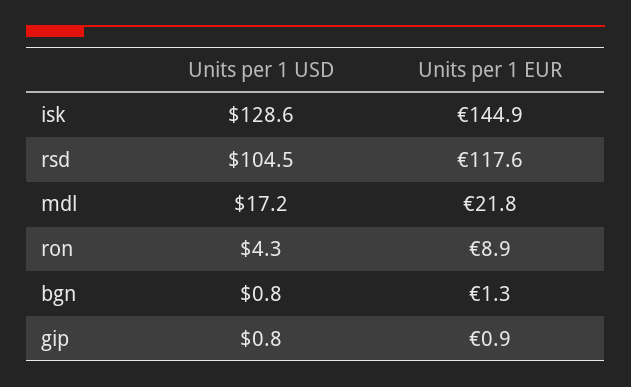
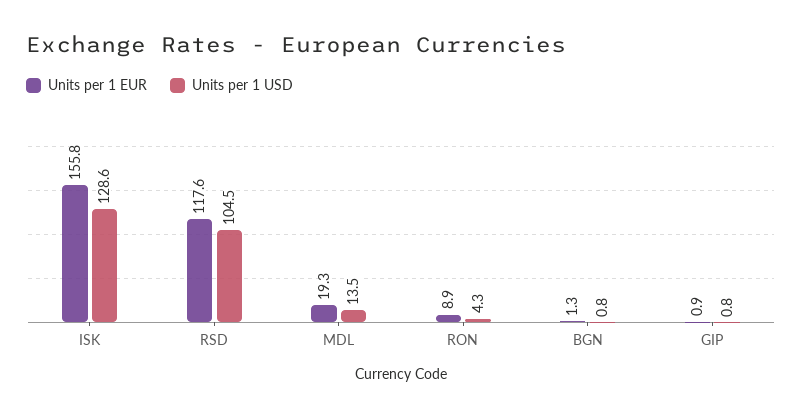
Units per 1 EUR, isk: 144.9 -> 155.8
Units per 1 USD, mdl: 17.2 -> 13.5
Units per 1 EUR, mdl: 21.8 -> 19.3

